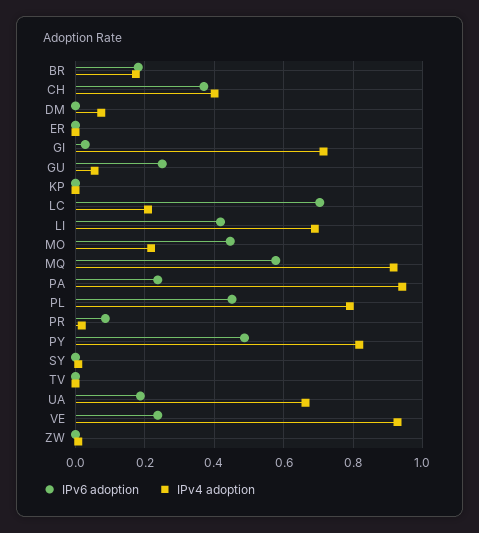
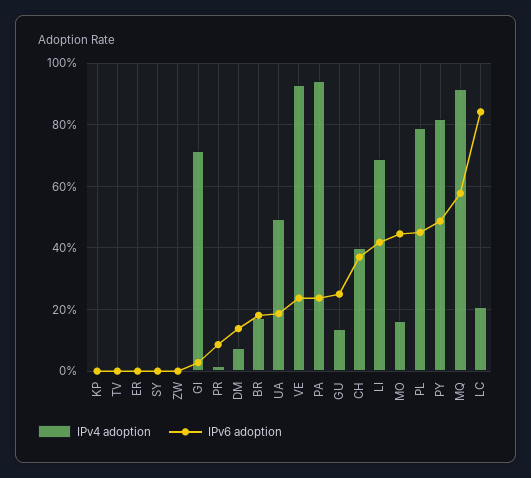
IPv6 adoption, DM: 0 -> 0.14
IPv4 adoption, GU: 0.06 -> 0.14
IPv6 adoption, LC: 0.7 -> 0.84
IPv4 adoption, MO: 0.22 -> 0.16
IPv4 adoption, UA: 0.66 -> 0.5

